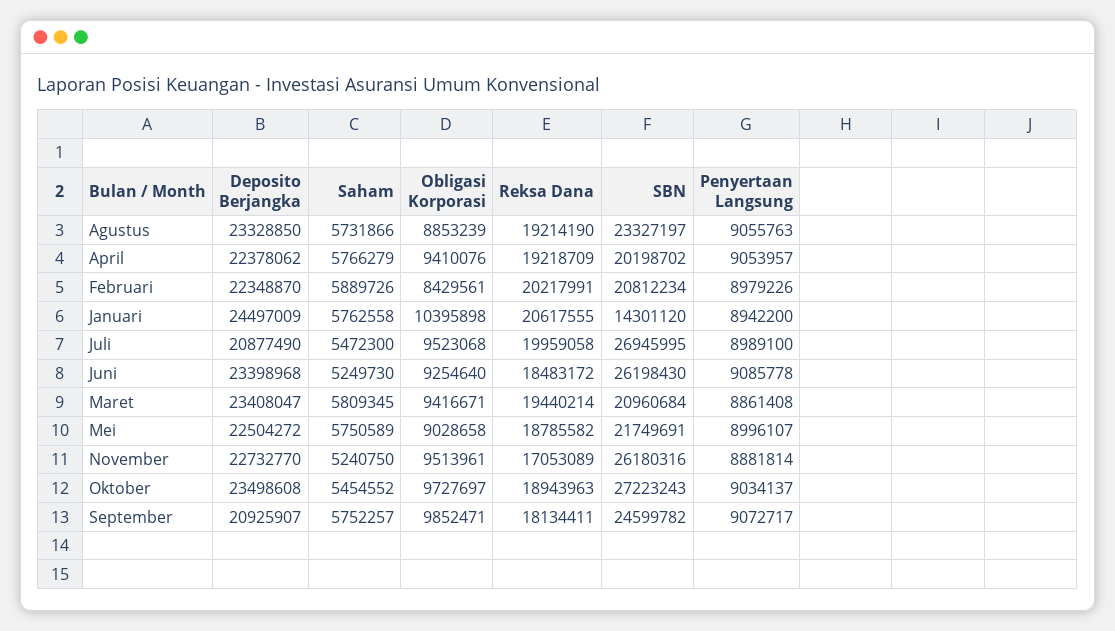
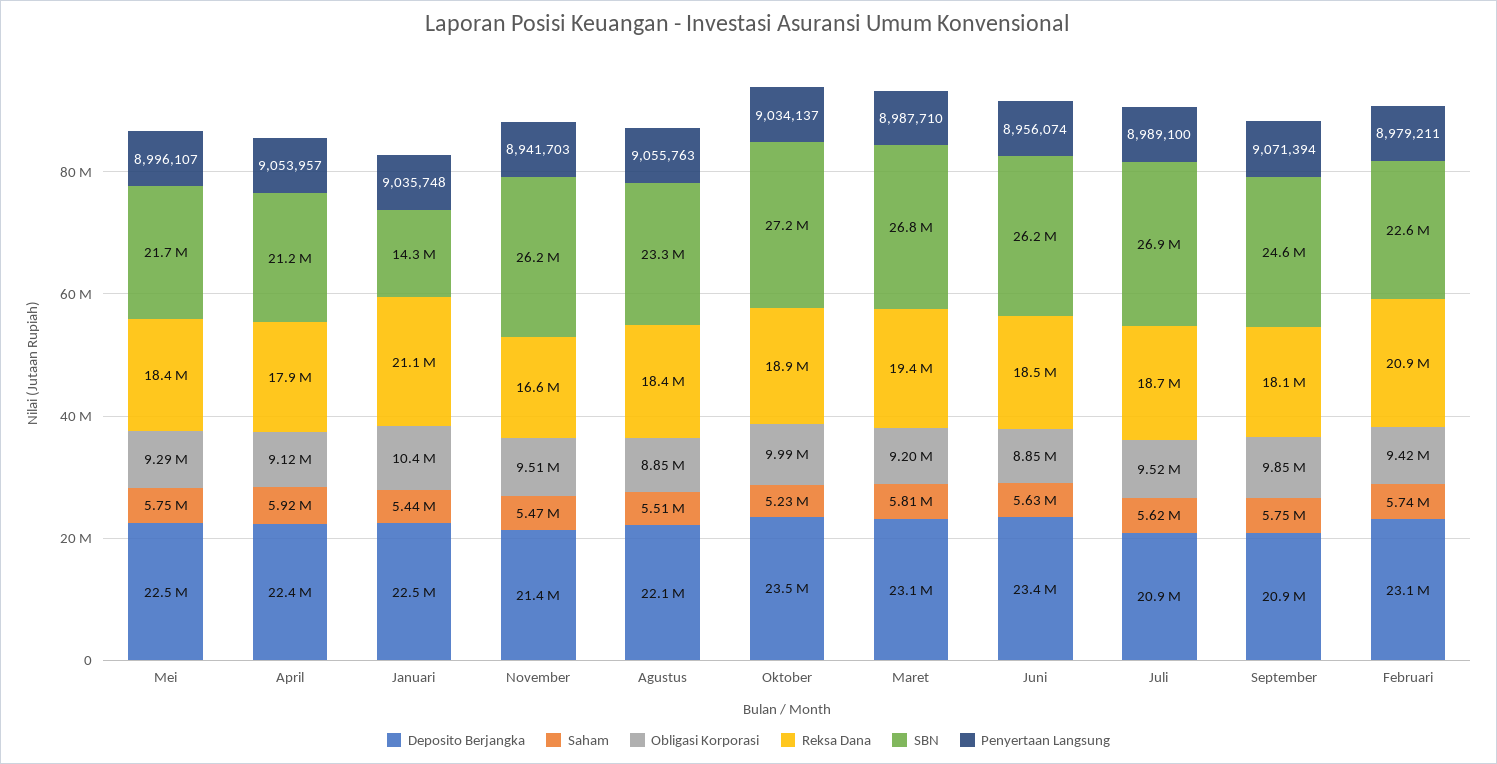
Deposito Berjangka, Agustus: 23328850 -> 22100000
Saham, Agustus: 5731866 -> 5510000
Reksa Dana, Agustus: 19214190 -> 18400000
Saham, April: 5766279 -> 5920000
Obligasi Korporasi, April: 9410076 -> 9120000
Reksa Dana, April: 19218709 -> 17900000
SBN, April: 20198702 -> 21200000
Deposito Berjangka, Februari: 22348870 -> 23100000
Saham, Februari: 5889726 -> 5740000
Obligasi Korporasi, Februari: 8429561 -> 9420000
Reksa Dana, Februari: 20217991 -> 20900000
SBN, Februari: 20812234 -> 22600000
Penyertaan Langsung, Februari: 8979226 -> 8979211
Deposito Berjangka, Januari: 24497009 -> 22500000
Saham, Januari: 5762558 -> 5440000
Reksa Dana, Januari: 20617555 -> 21100000
Penyertaan Langsung, Januari: 8942200 -> 9035748
Saham, Juli: 5472300 -> 5620000
Reksa Dana, Juli: 19959058 -> 18700000
Saham, Juni: 5249730 -> 5630000
Obligasi Korporasi, Juni: 9254640 -> 8850000
Penyertaan Langsung, Juni: 9085778 -> 8956074
Deposito Berjangka, Maret: 23408047 -> 23100000
Obligasi Korporasi, Maret: 9416671 -> 9200000
SBN, Maret: 20960684 -> 26800000
Penyertaan Langsung, Maret: 8861408 -> 8987710
Obligasi Korporasi, Mei: 9028658 -> 9290000
Reksa Dana, Mei: 18785582 -> 18400000
Deposito Berjangka, November: 22732770 -> 21400000
Saham, November: 5240750 -> 5470000
Reksa Dana, November: 17053089 -> 16600000
Penyertaan Langsung, November: 8881814 -> 8941703
Saham, Oktober: 5454552 -> 5230000
Obligasi Korporasi, Oktober: 9727697 -> 9990000
Penyertaan Langsung, September: 9072717 -> 9071394

